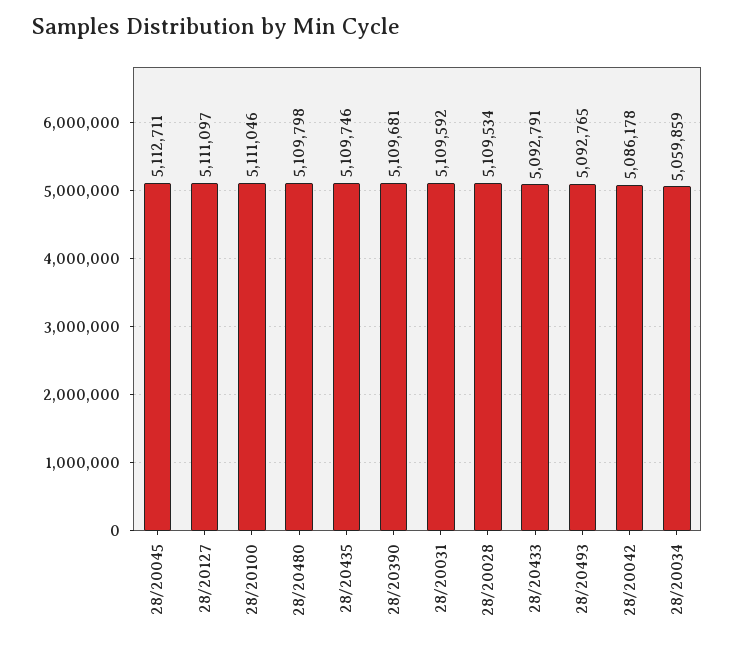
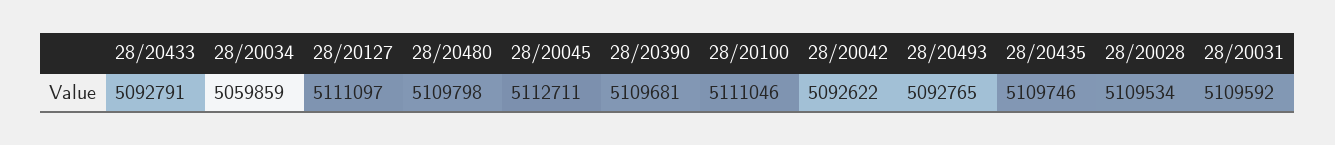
28/20042: 5086178 -> 5092622

